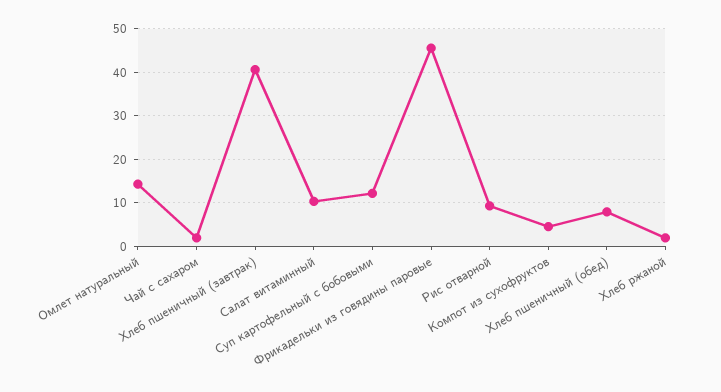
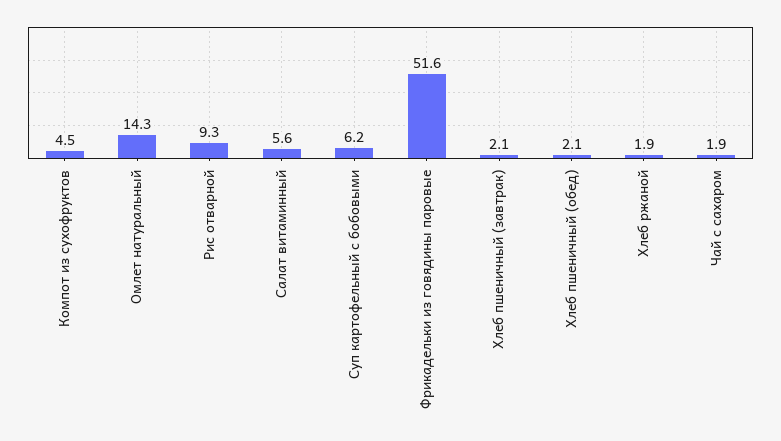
Хлеб пшеничный (завтрак): 40 -> 2.1
Салат витаминный: 10 -> 5.6
Суп картофельный с бобовыми: 12 -> 6.2
Фрикадельки из говядины паровые: 46 -> 51.6
Хлеб пшеничный (обед): 8 -> 2.1

